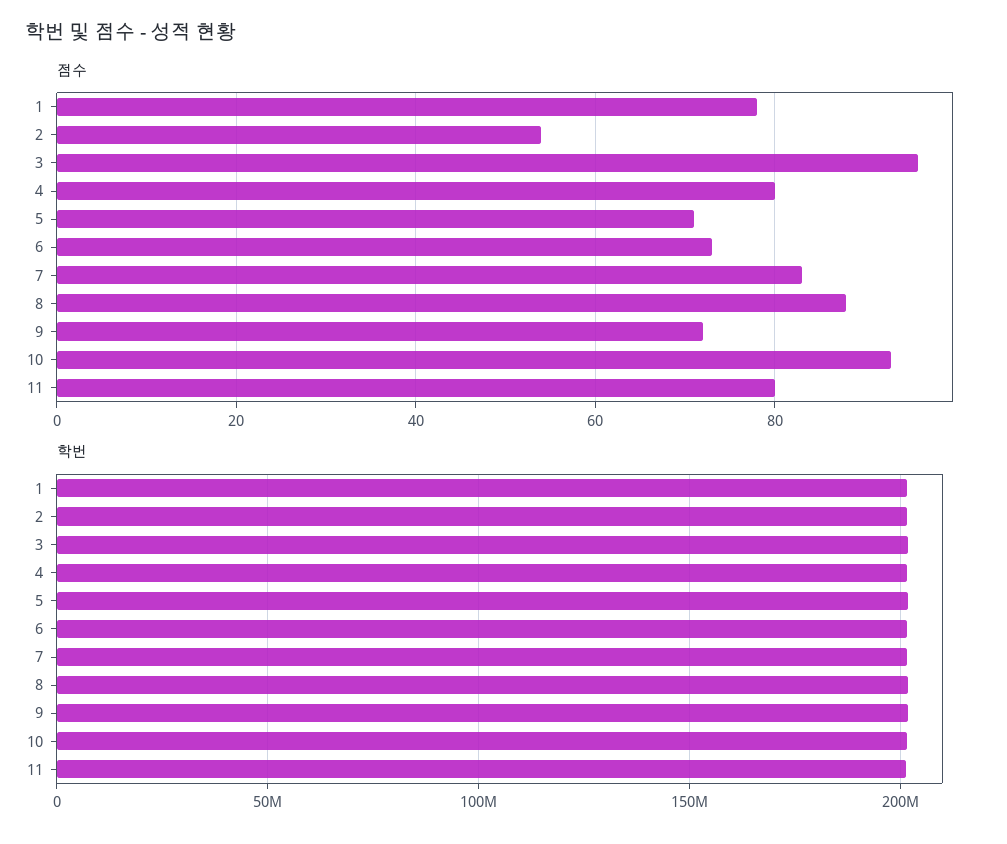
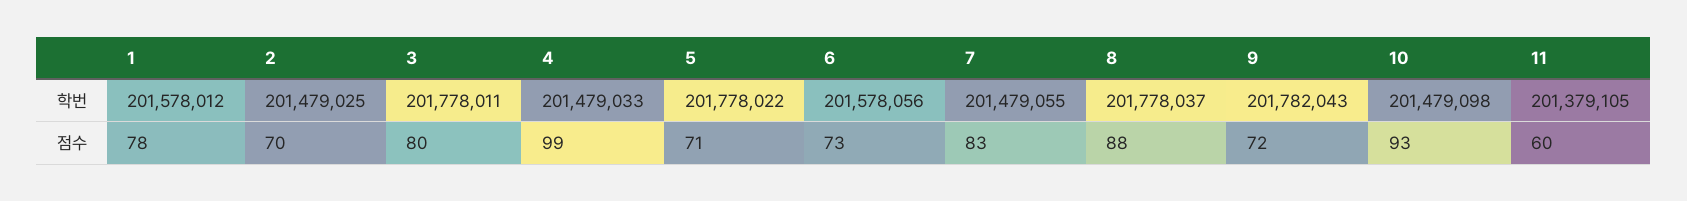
점수, 2: 55 -> 70
점수, 3: 95 -> 80
점수, 4: 80 -> 99
점수, 11: 80 -> 60

